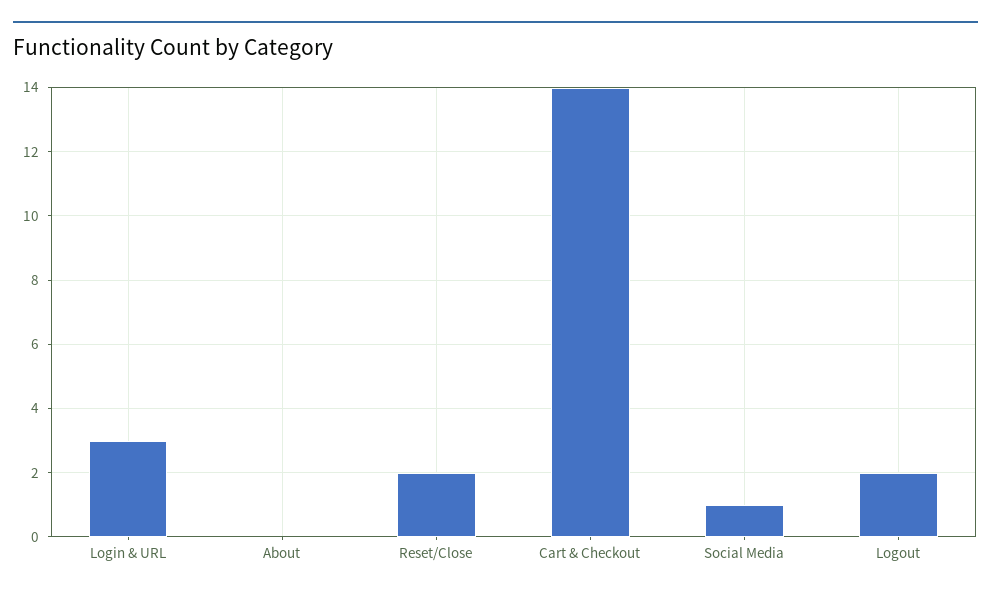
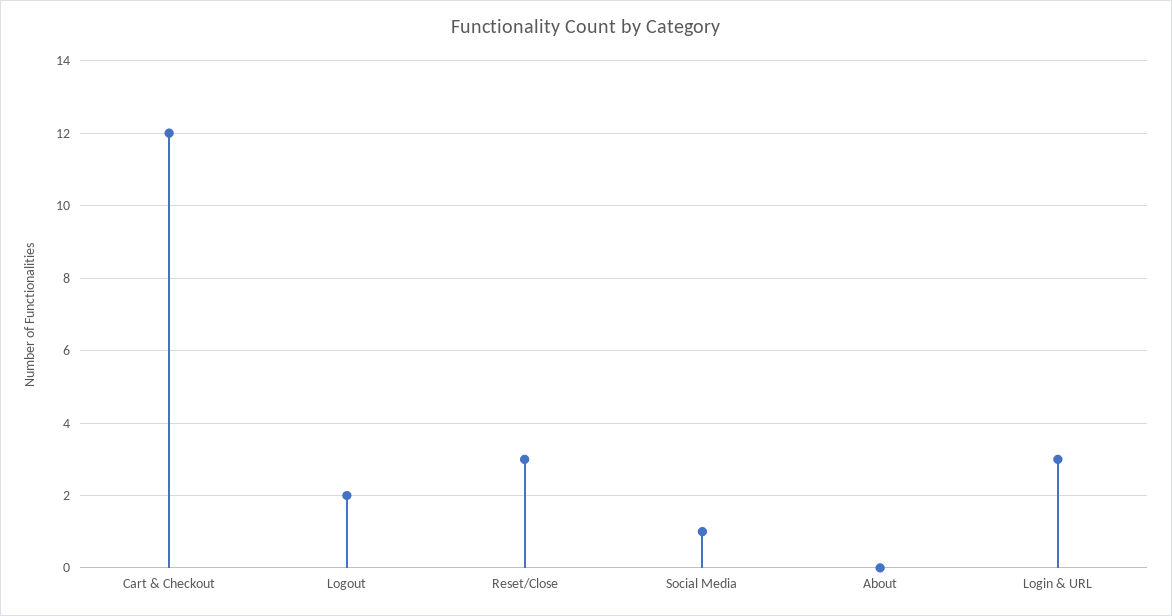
Reset/Close: 2 -> 3
Cart & Checkout: 14 -> 12

